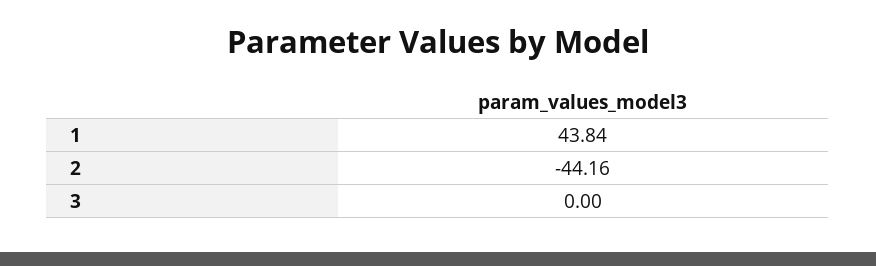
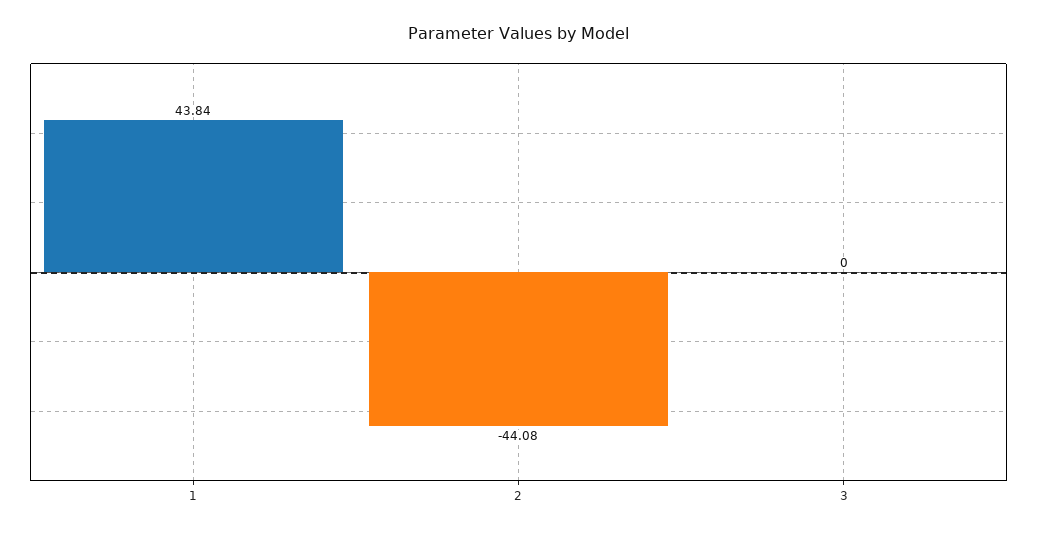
2: -44.16 -> -44.08

